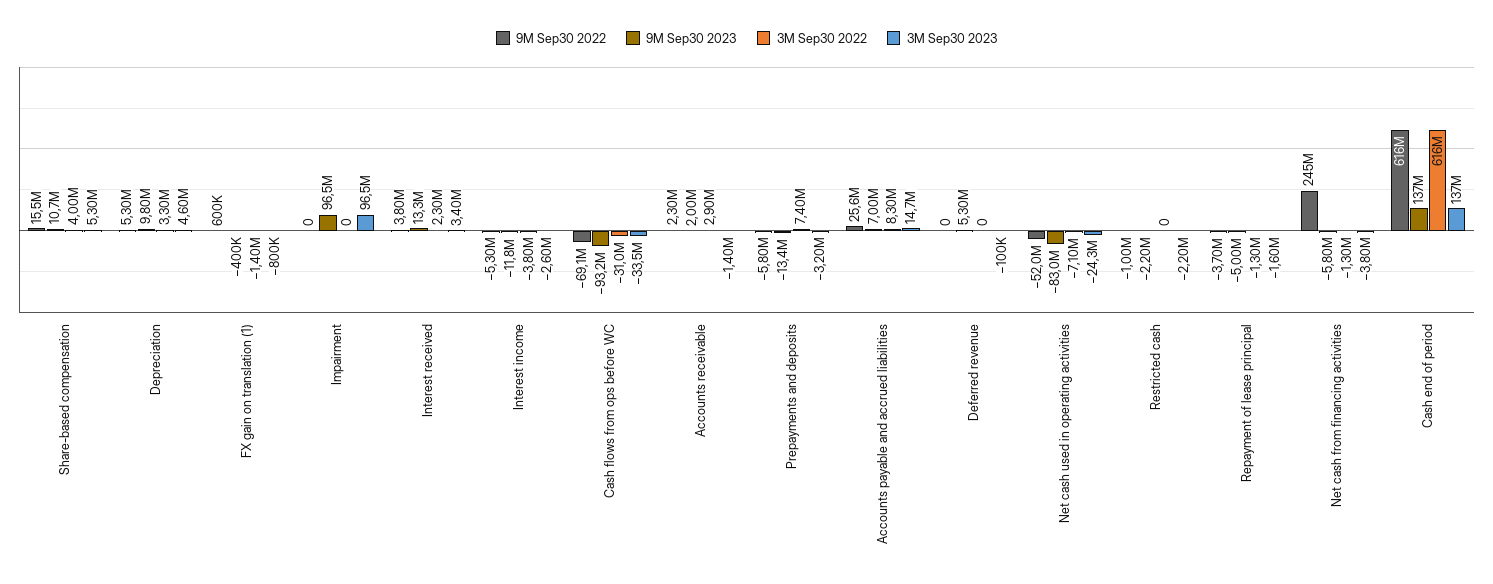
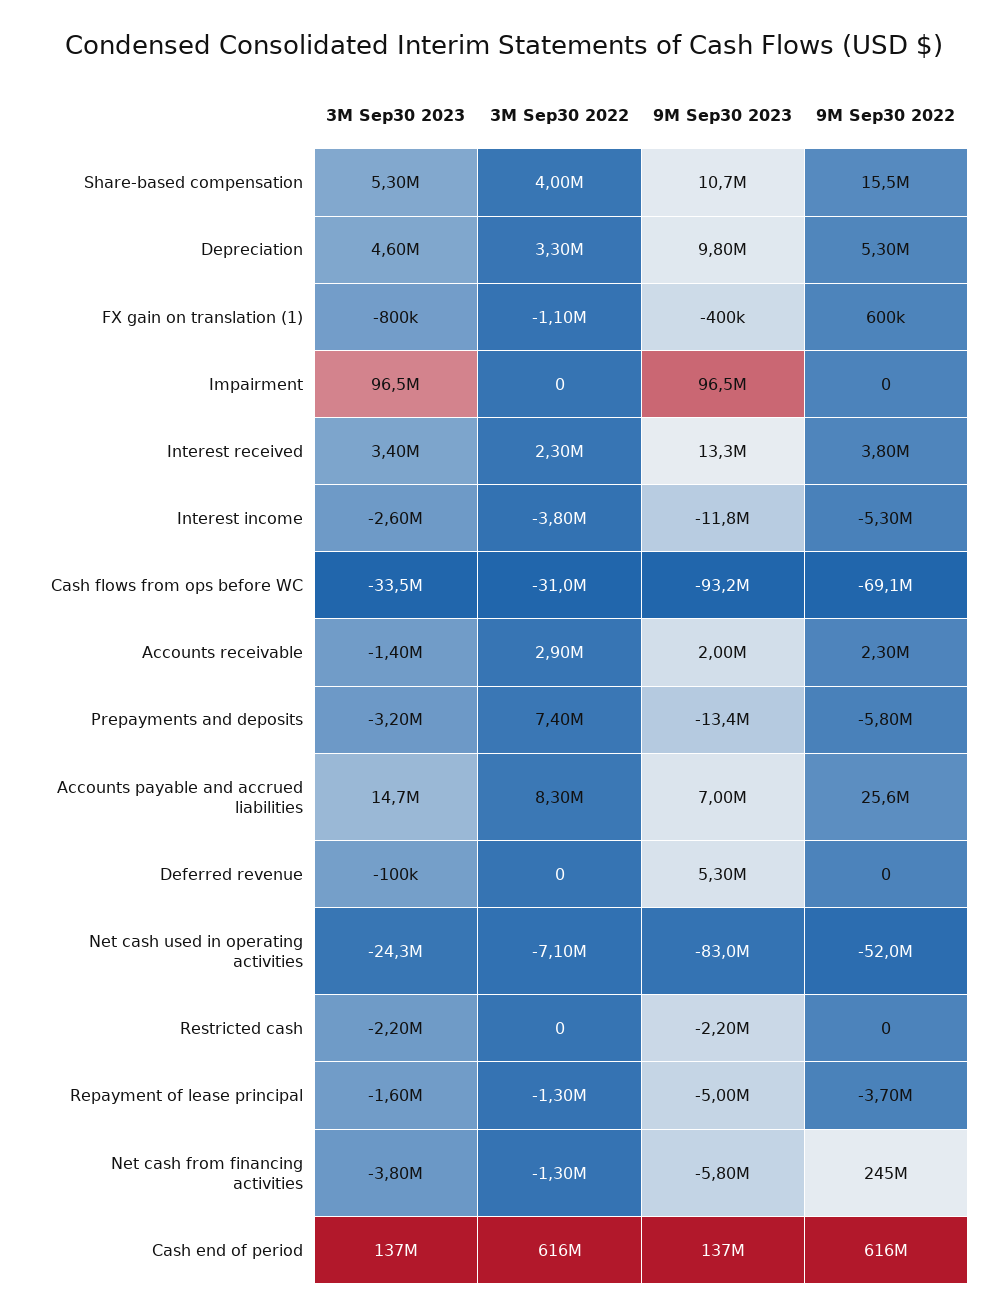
3M Sep30 2022, FX gain on translation (1): -1400000 -> -1100000
9M Sep30 2022, Restricted cash: -1000000 -> 0

